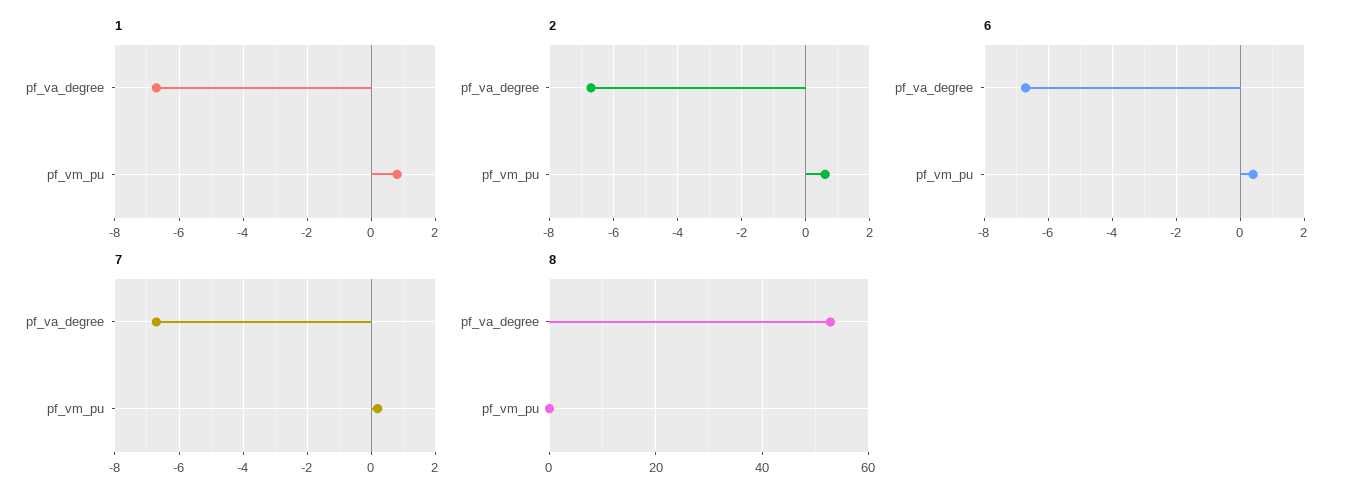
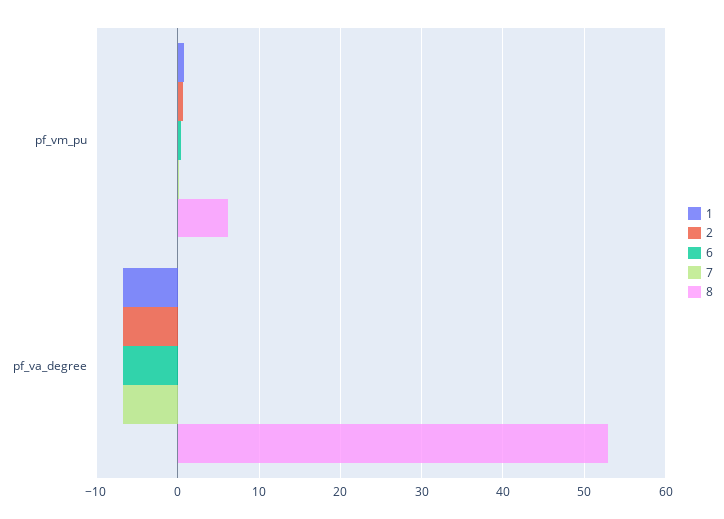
8, pf_vm_pu: 0 -> 6

